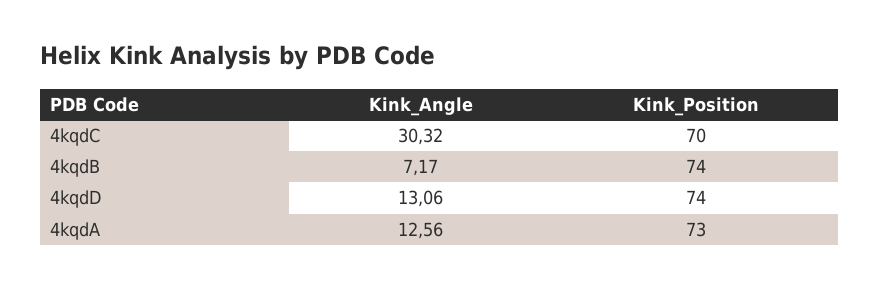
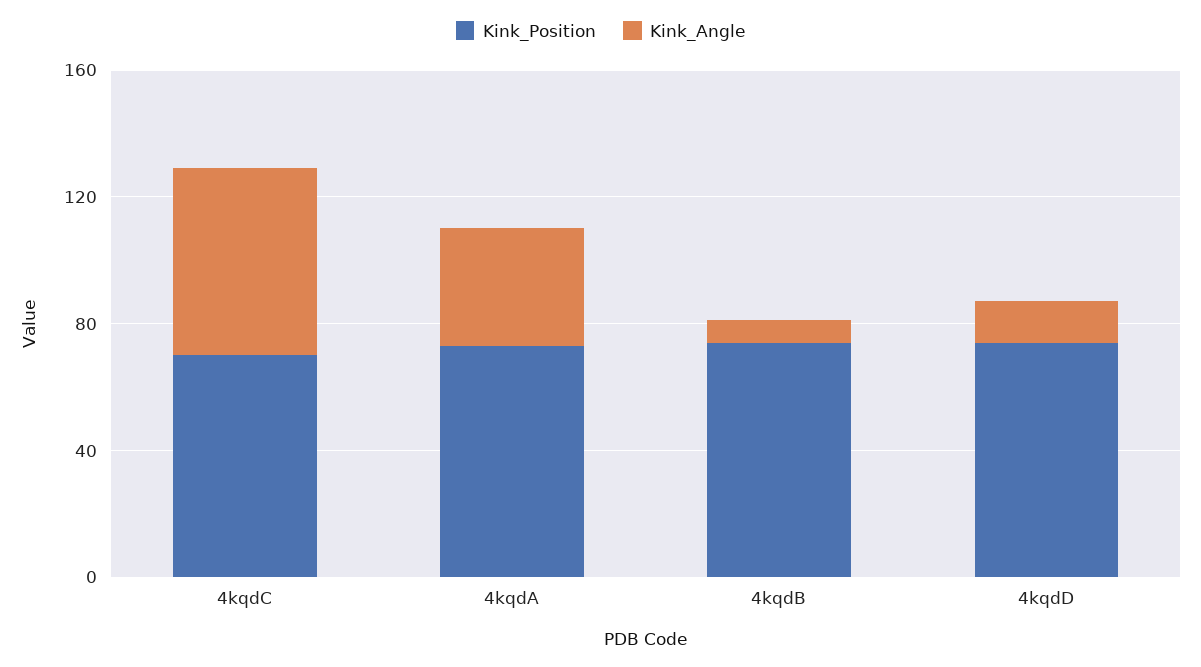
Kink_Angle, 4kqdC: 30.32 -> 60
Kink_Angle, 4kqdA: 12.56 -> 40

